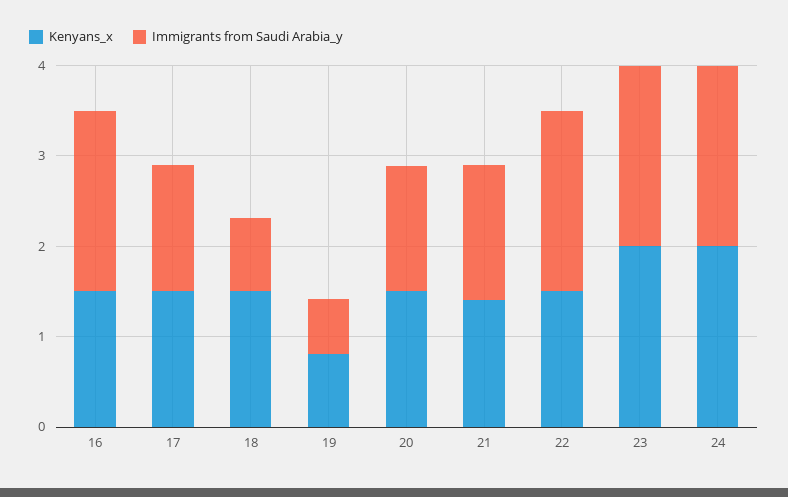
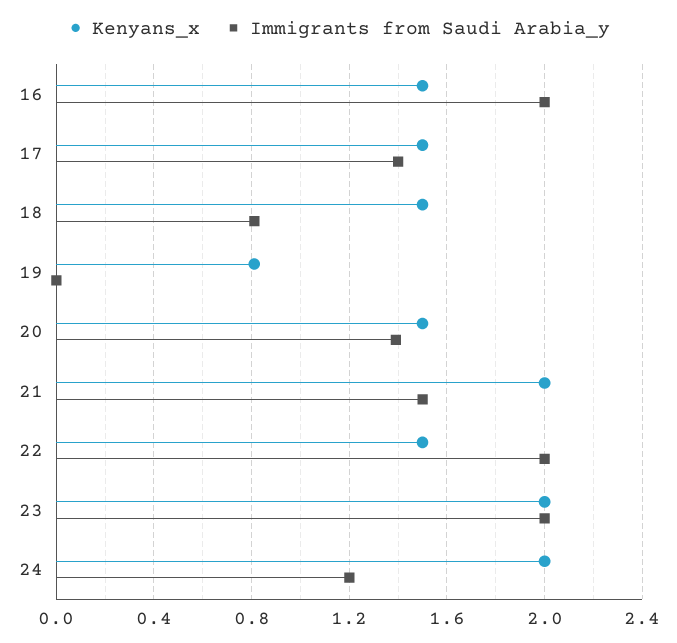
Immigrants from Saudi Arabia_y, 19: 0.6 -> 0
Kenyans_x, 21: 1.4 -> 2
Immigrants from Saudi Arabia_y, 24: 2 -> 1.2

